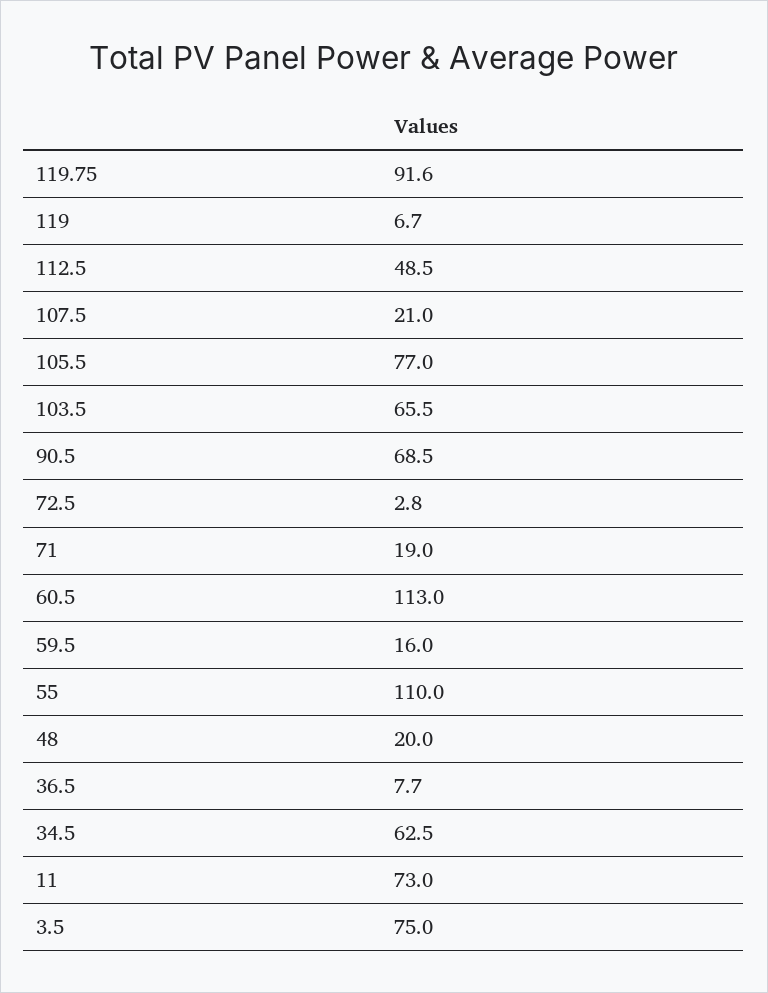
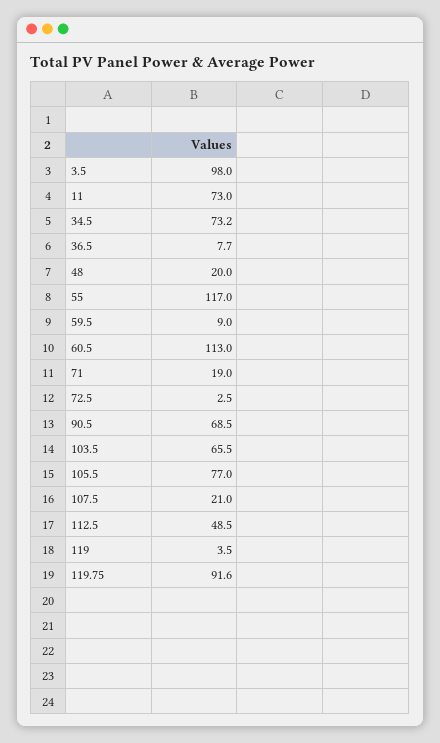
119: 6.7 -> 3.5
72.5: 2.8 -> 2.5
59.5: 16 -> 9
55: 110 -> 117
34.5: 62.5 -> 73.2
3.5: 75 -> 98

